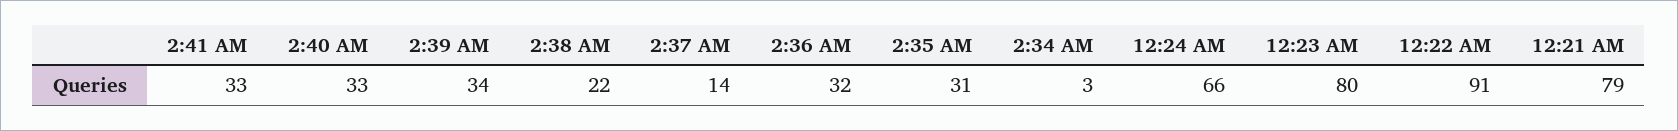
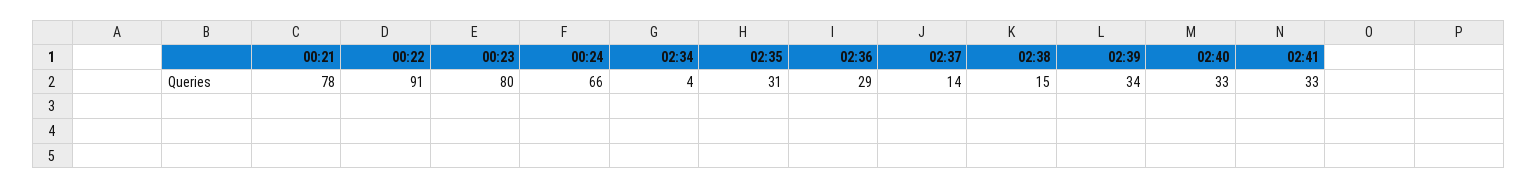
2:38 AM: 22 -> 15
2:36 AM: 32 -> 29
2:34 AM: 3 -> 4
12:21 AM: 79 -> 78

